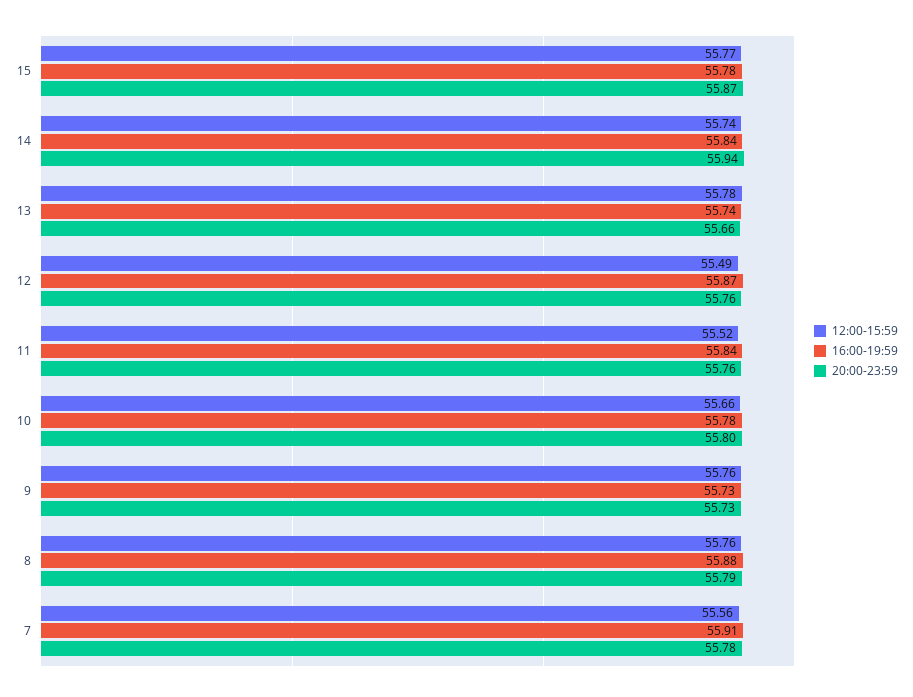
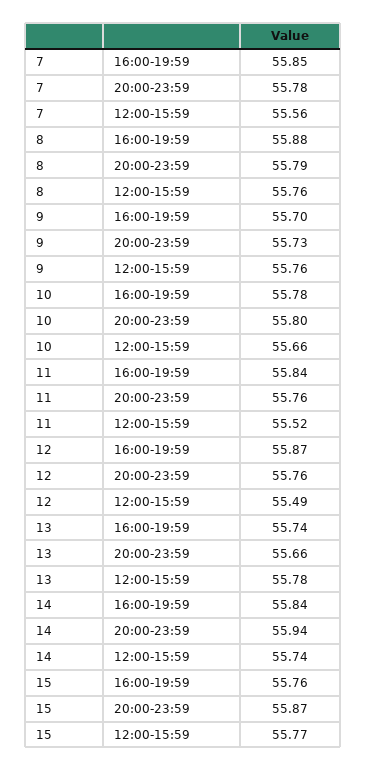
16:00-19:59, 15: 55.78 -> 55.76
16:00-19:59, 9: 55.73 -> 55.7
16:00-19:59, 7: 55.91 -> 55.85

